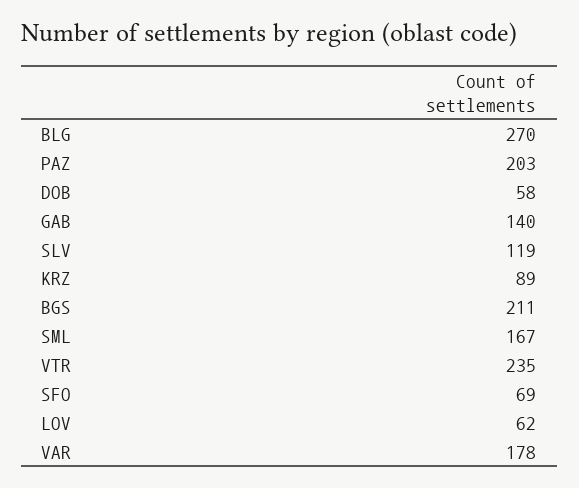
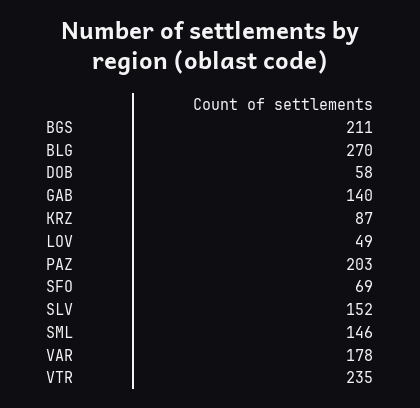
SLV: 119 -> 152
KRZ: 89 -> 87
SML: 167 -> 146
LOV: 62 -> 49

